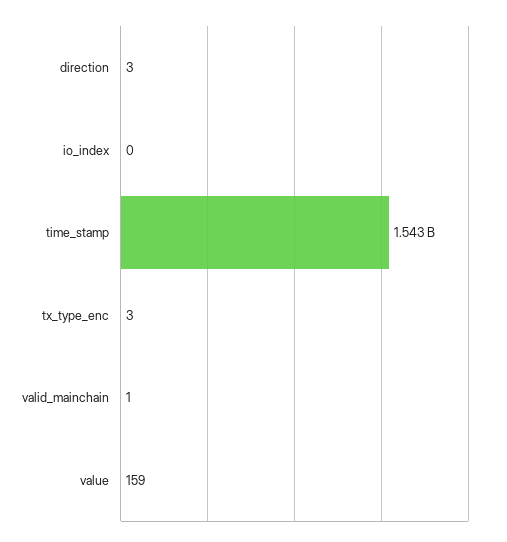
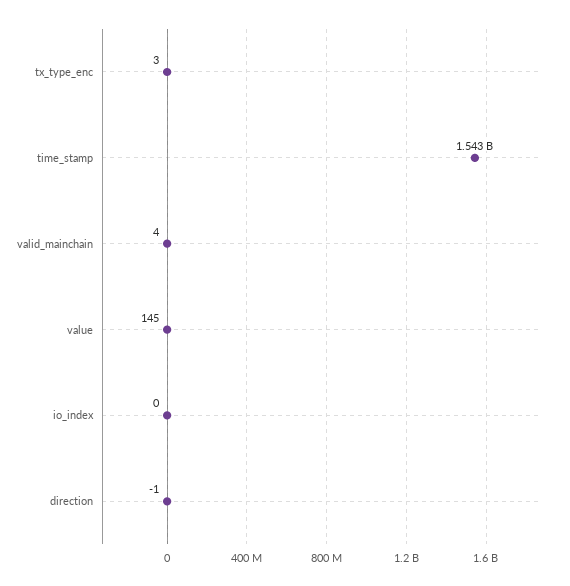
direction: 3 -> -1
valid_mainchain: 1 -> 4
value: 159 -> 145

